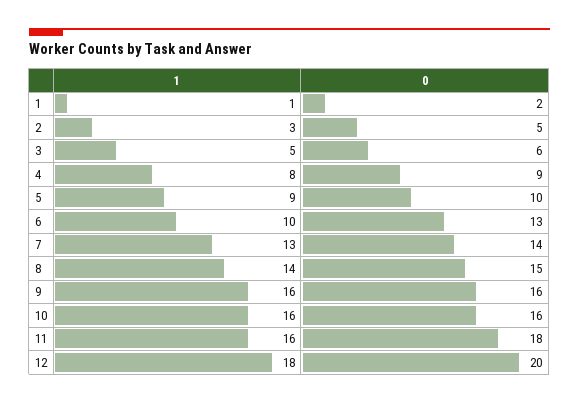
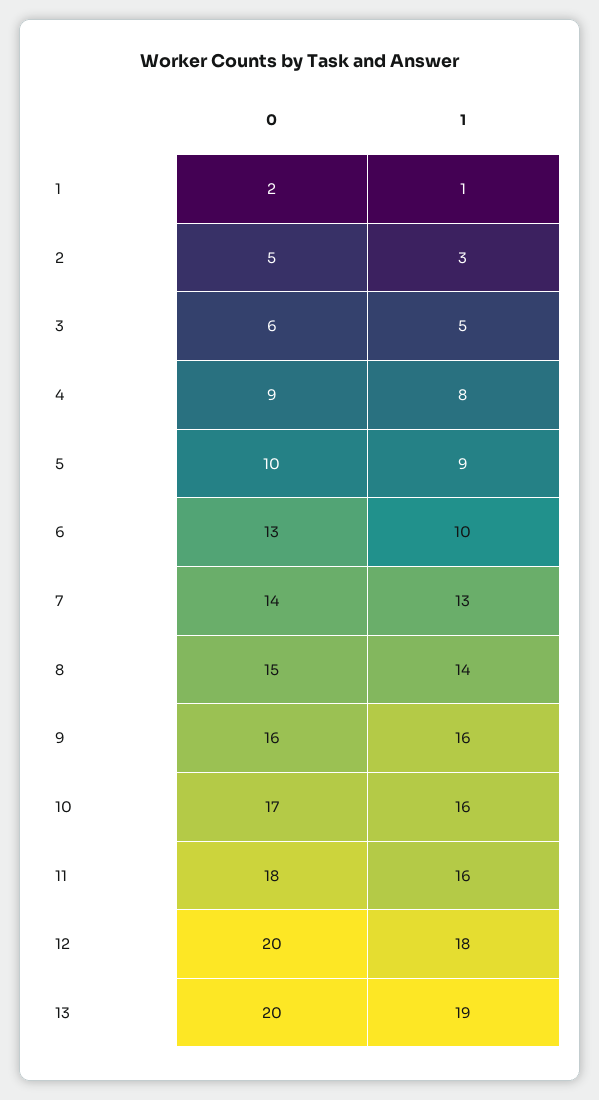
0, 10: 16 -> 17
0, 13: none -> 20
1, 13: none -> 19

